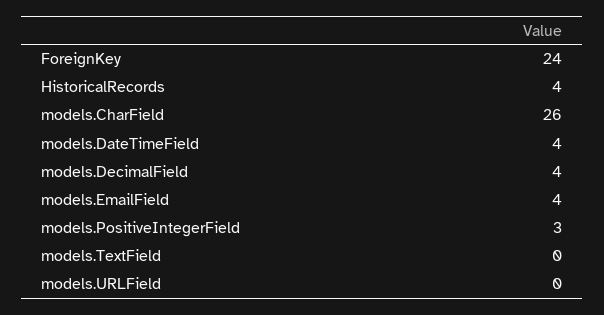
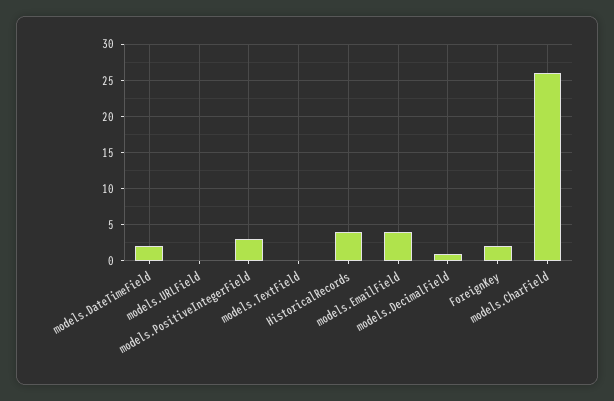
ForeignKey: 24 -> 2
models.DateTimeField: 4 -> 2
models.DecimalField: 4 -> 1

